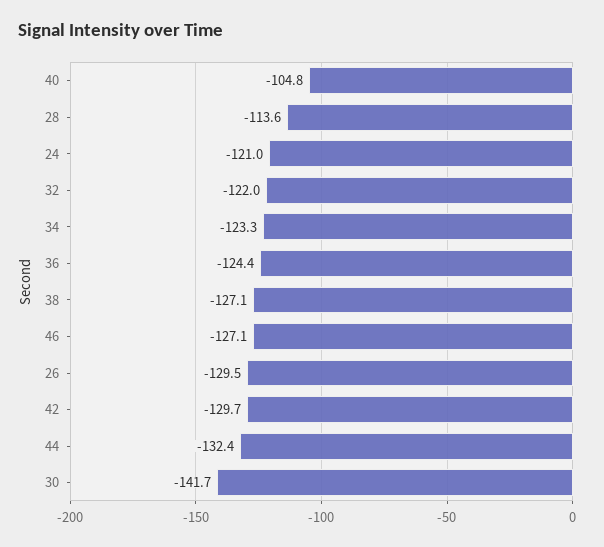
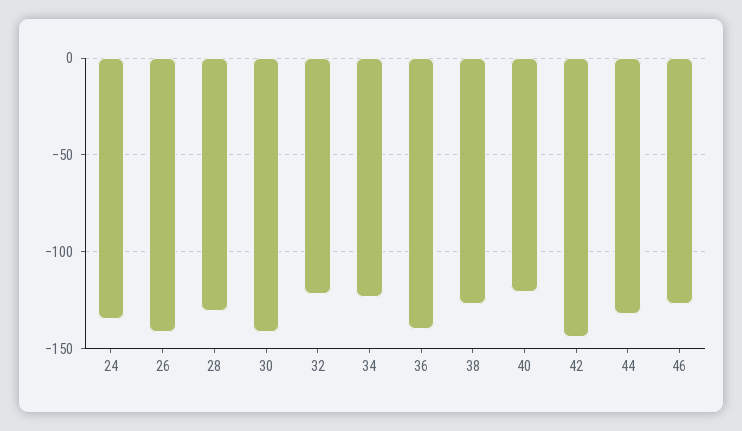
40: -104.8 -> -120
28: -113.6 -> -130
24: -121 -> -135
36: -124.4 -> -140
26: -129.5 -> -140
42: -129.7 -> -145

